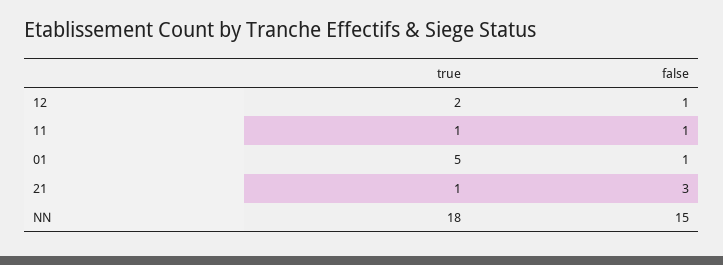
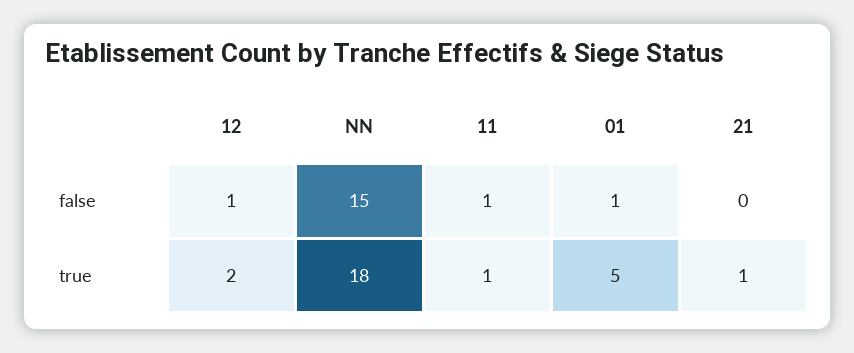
false, 21: 3 -> 0

